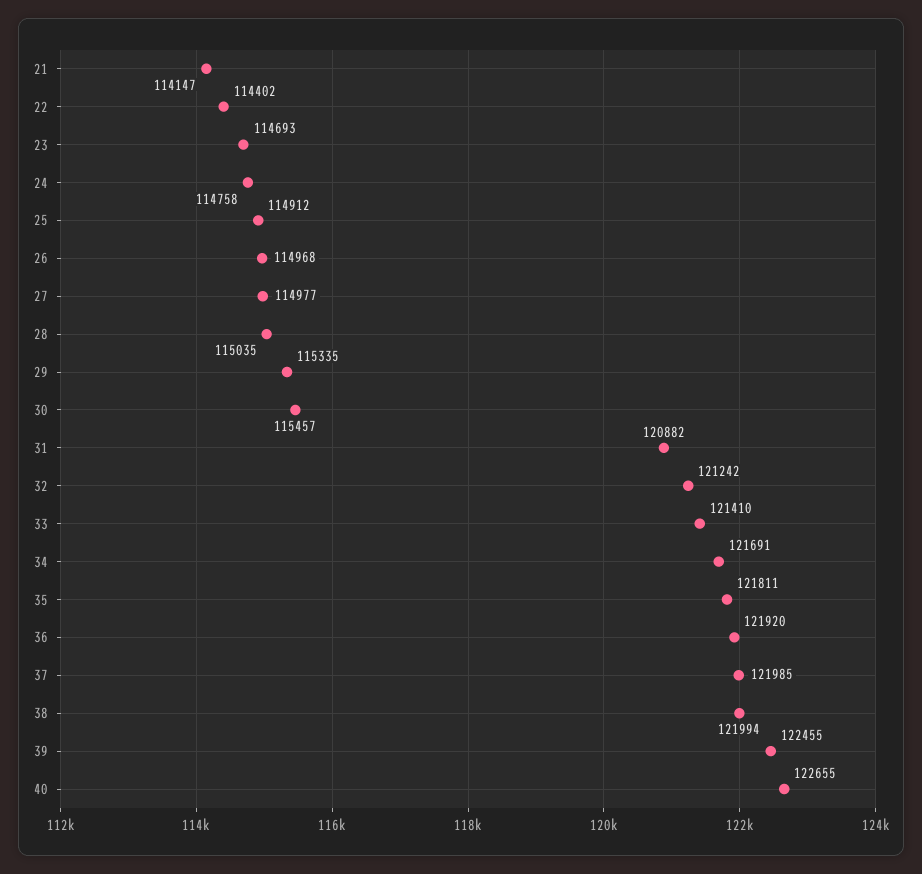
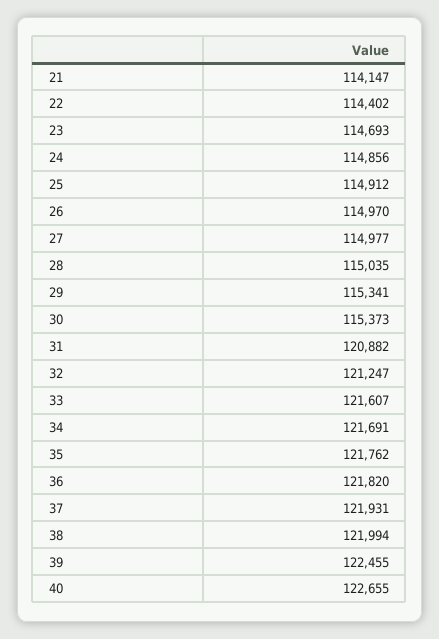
24: 114758 -> 114856
26: 114968 -> 114970
29: 115335 -> 115341
30: 115457 -> 115373
32: 121242 -> 121247
33: 121410 -> 121607
35: 121811 -> 121762
36: 121920 -> 121820
37: 121985 -> 121931

